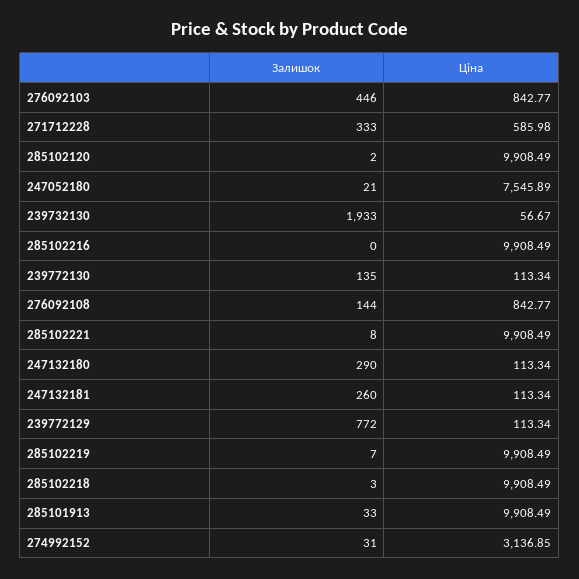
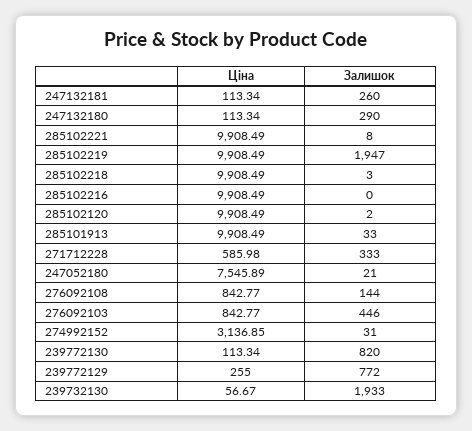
Залишок, 239772130: 135 -> 820
Ціна, 239772129: 113.34 -> 255
Залишок, 285102219: 7 -> 1947

